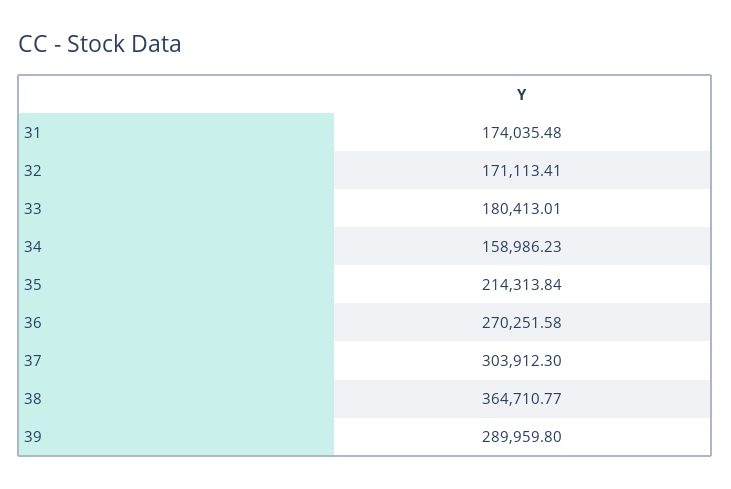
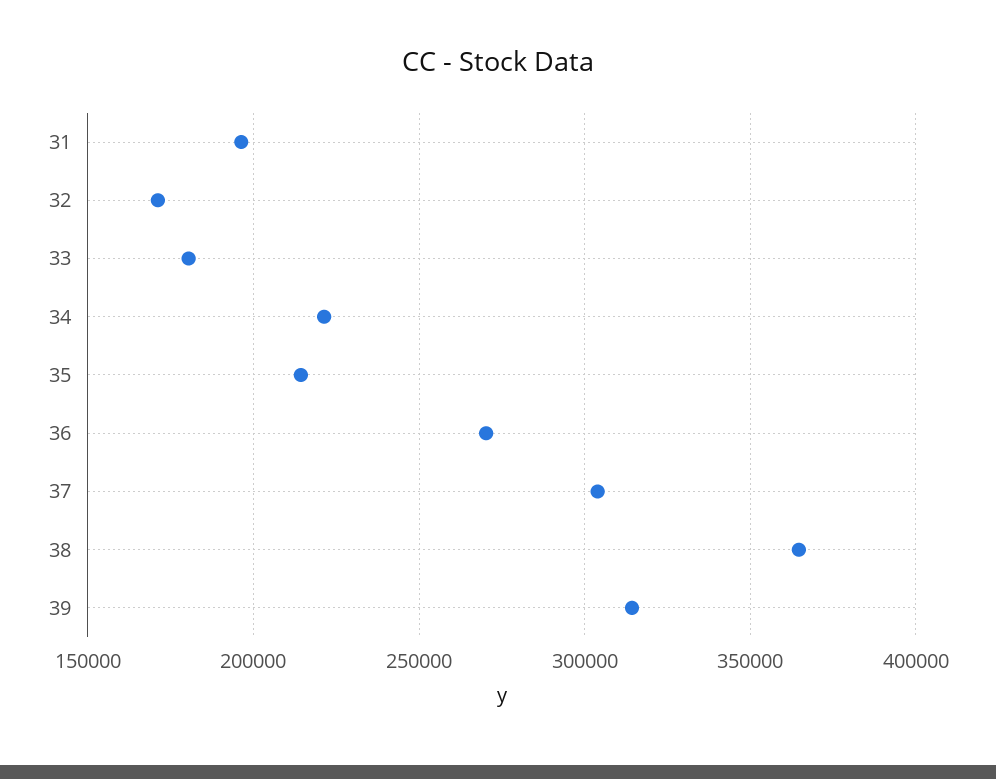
31: 174035.48 -> 195000
34: 158986.23 -> 220000
39: 289959.8 -> 315000

